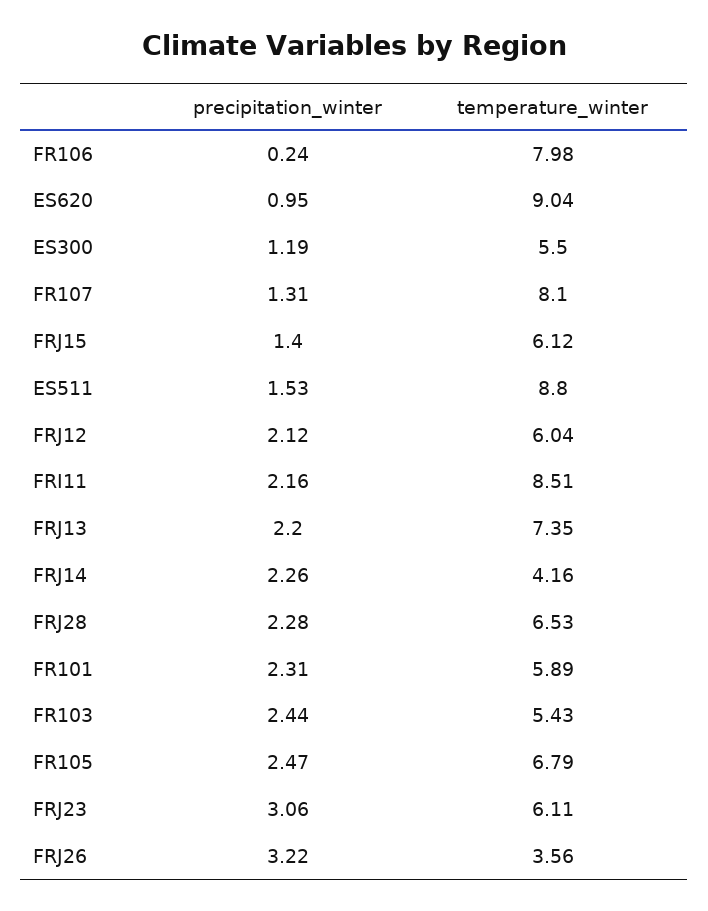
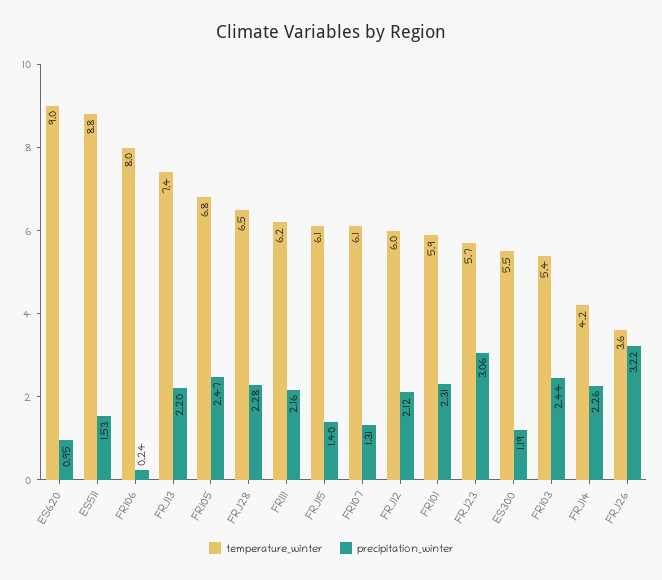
temperature_winter, FR107: 8.1 -> 6.1
temperature_winter, FRI11: 8.51 -> 6.2
temperature_winter, FRJ23: 6.11 -> 5.7

